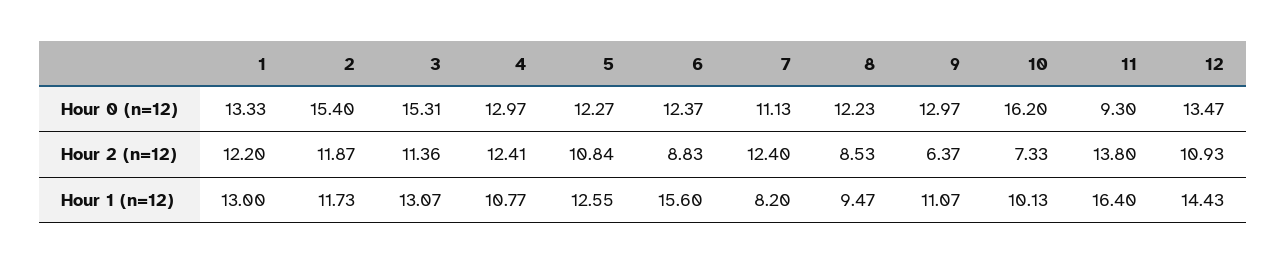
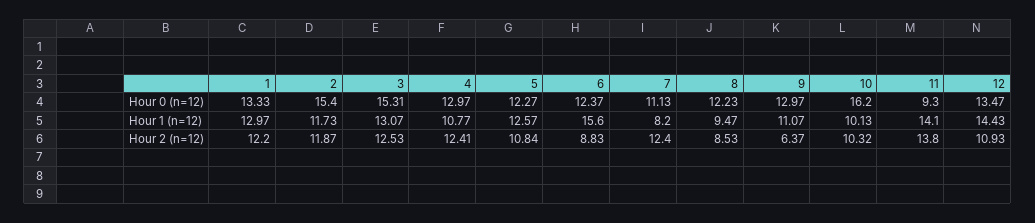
3, Hour 2 (n=12): 11.36 -> 12.53
10, Hour 2 (n=12): 7.33 -> 10.32
1, Hour 1 (n=12): 13 -> 12.97
5, Hour 1 (n=12): 12.55 -> 12.57
11, Hour 1 (n=12): 16.4 -> 14.1

